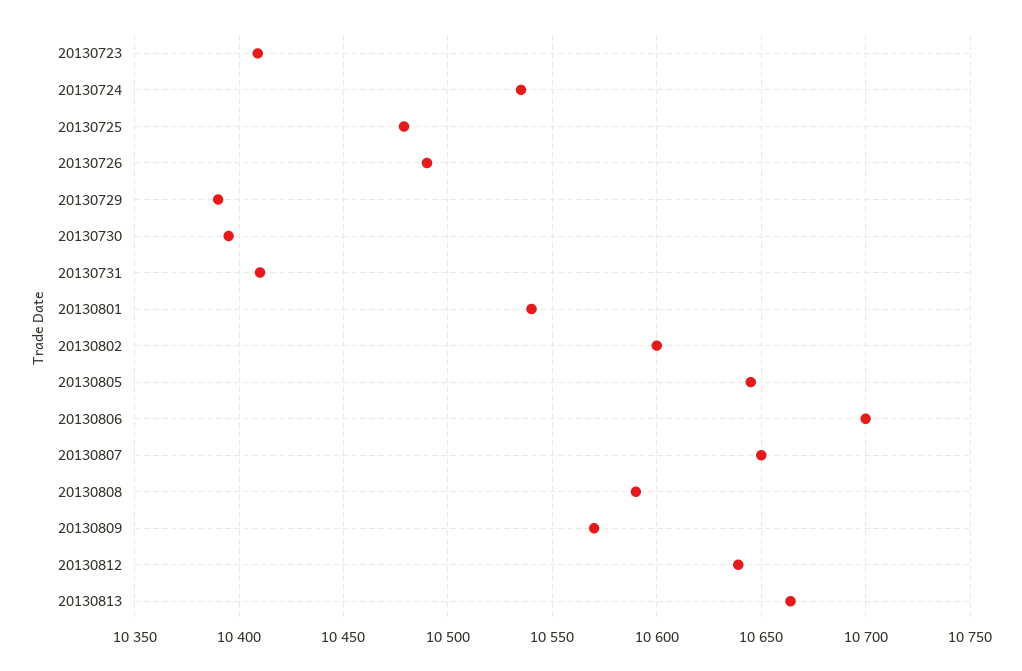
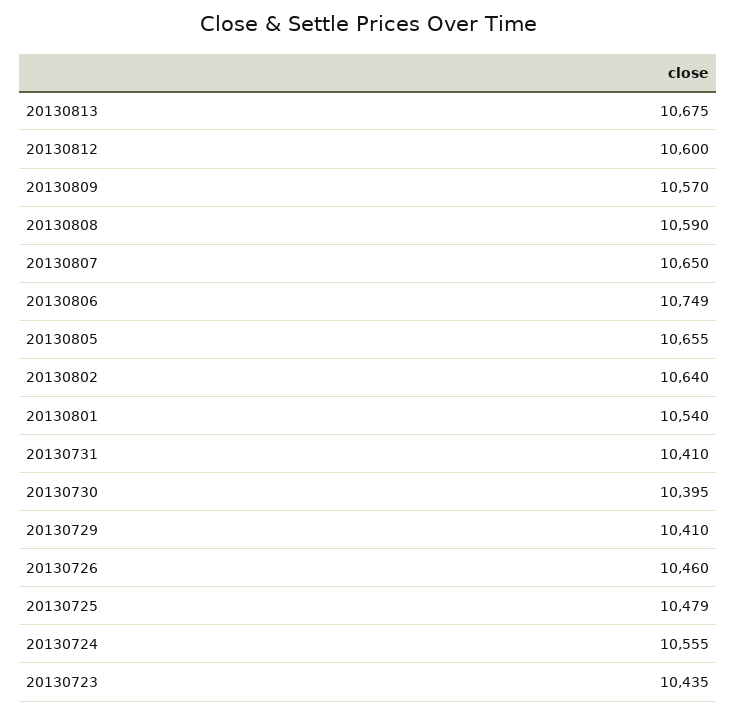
20130723: 10410 -> 10435
20130724: 10535 -> 10555
20130726: 10490 -> 10460
20130729: 10390 -> 10410
20130802: 10600 -> 10640
20130805: 10645 -> 10655
20130806: 10700 -> 10749
20130812: 10640 -> 10600
20130813: 10665 -> 10675

